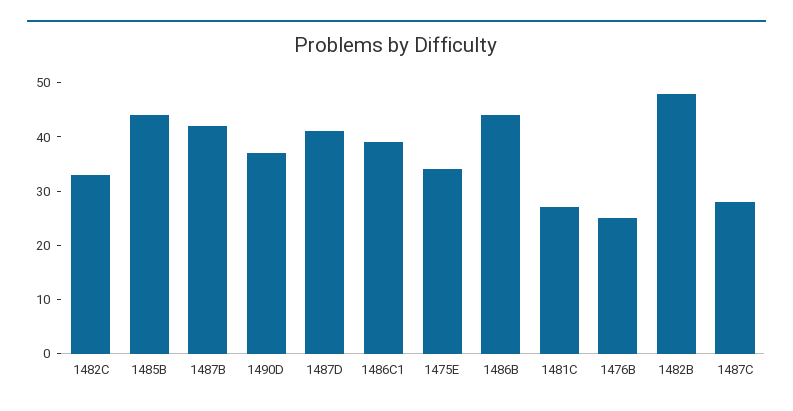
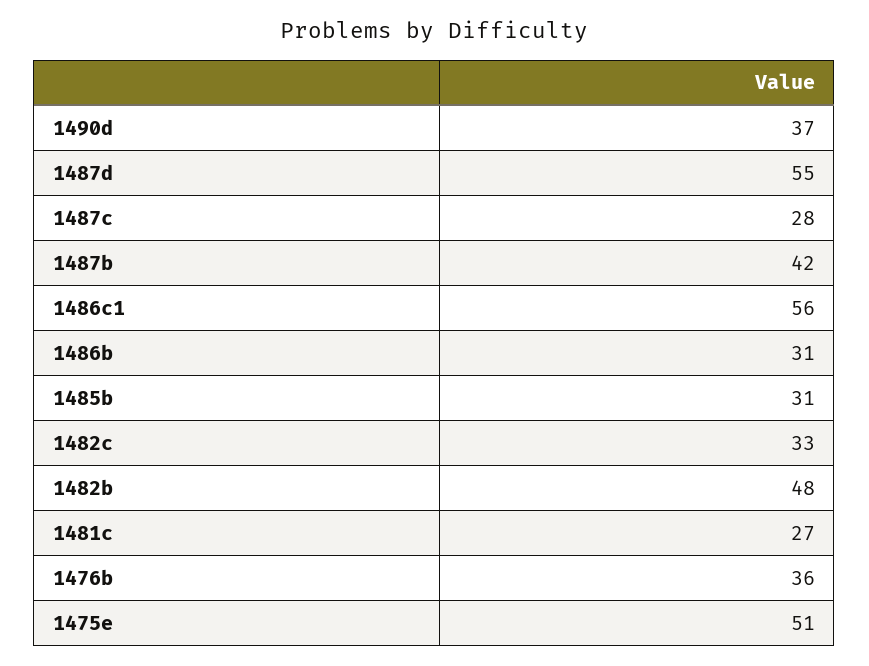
1485B: 45 -> 31
1487D: 40 -> 55
1486C1: 40 -> 56
1475E: 35 -> 51
1486B: 45 -> 31
1476B: 25 -> 36

